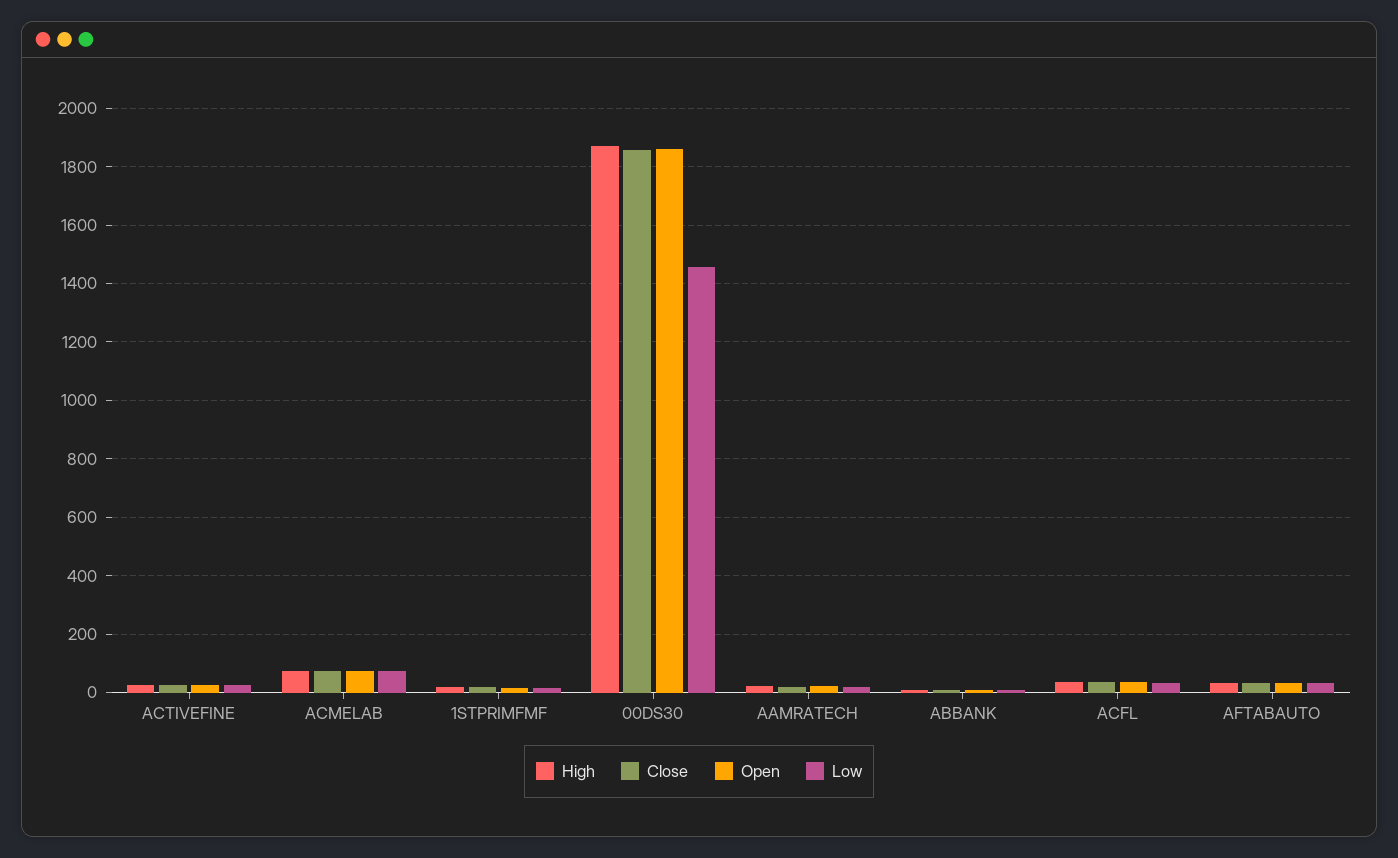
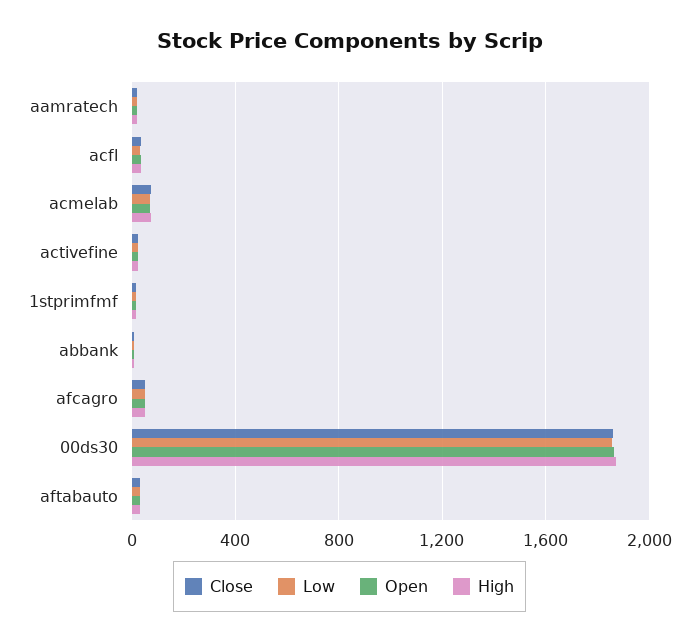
Low, 00DS30: 1450 -> 1850
Close, afcagro: none -> 50
Low, afcagro: none -> 50
Open, afcagro: none -> 50
High, afcagro: none -> 50

